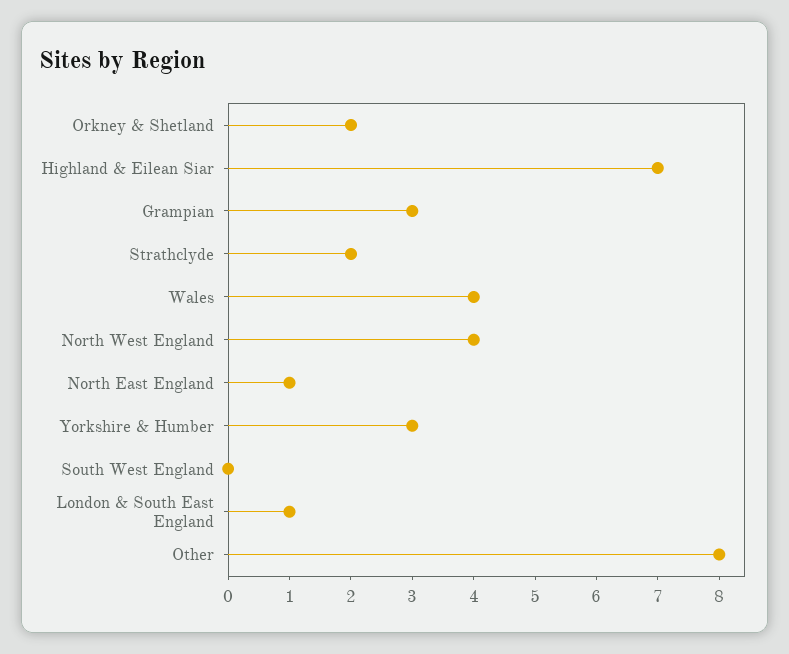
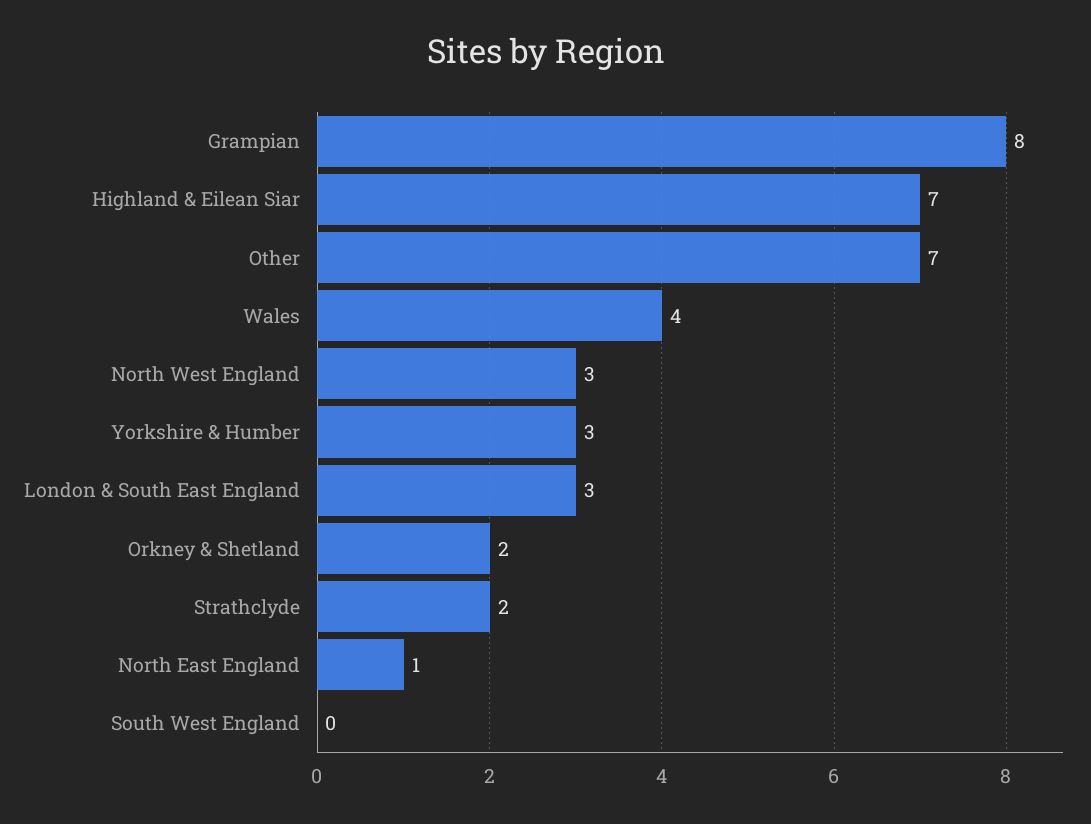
Grampian: 3 -> 8
North West England: 4 -> 3
London & South East England: 1 -> 3
Other: 8 -> 7

